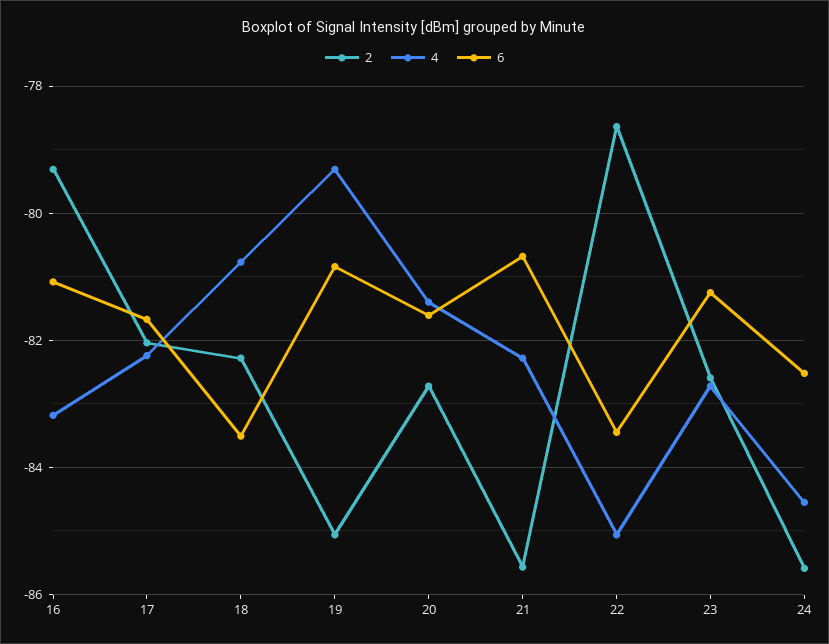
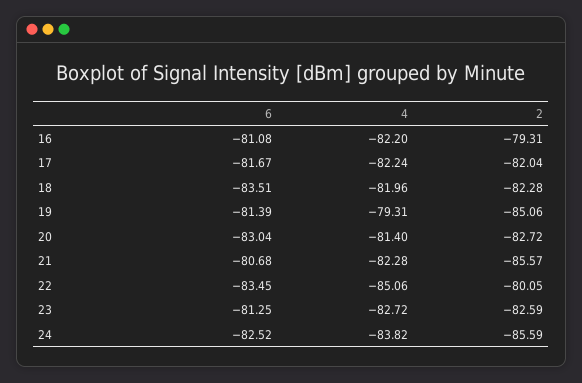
4, 16: -83.2 -> -82.2
4, 18: -80.8 -> -81.96
6, 19: -80.8 -> -81.39
6, 20: -81.6 -> -83.04
2, 22: -78.6 -> -80.05
4, 24: -84.6 -> -83.82

